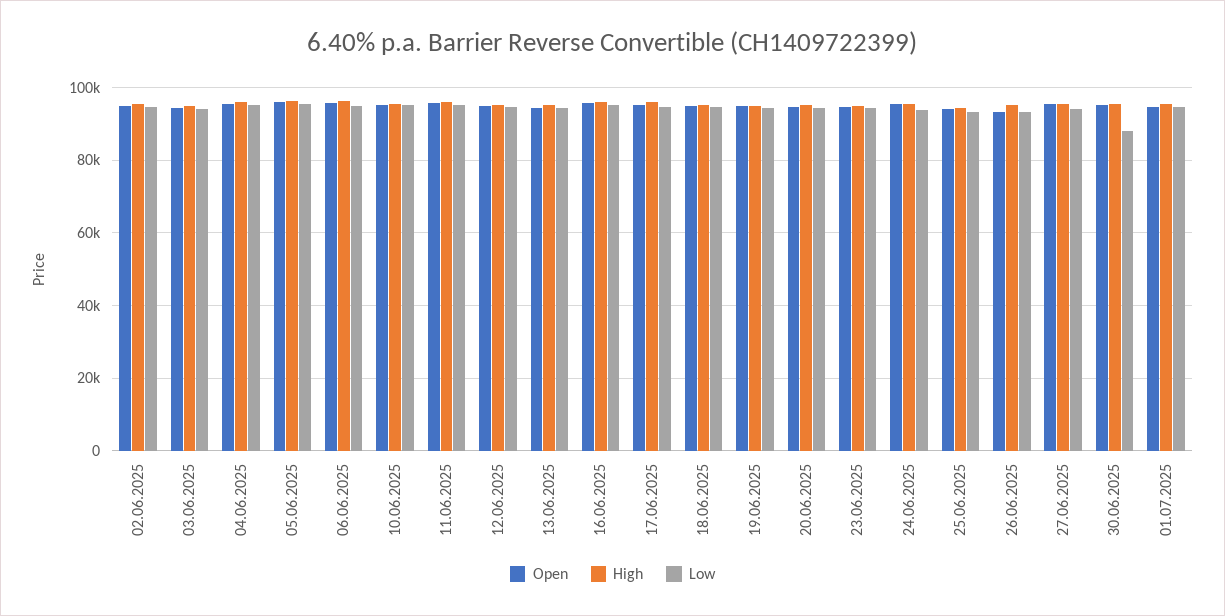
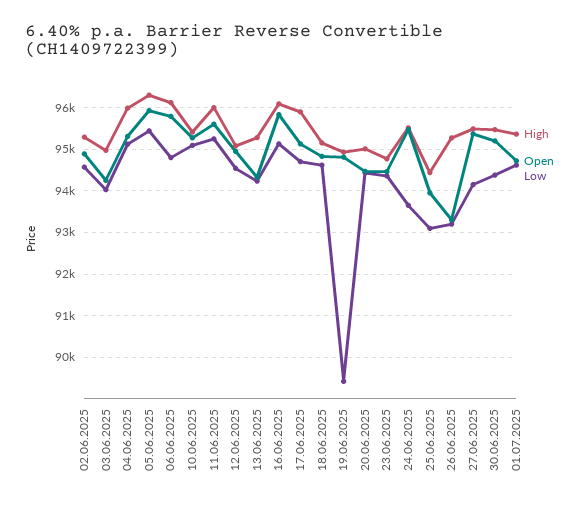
Low, 19.06.2025: 94000 -> 89400
Low, 30.06.2025: 88000 -> 94400

